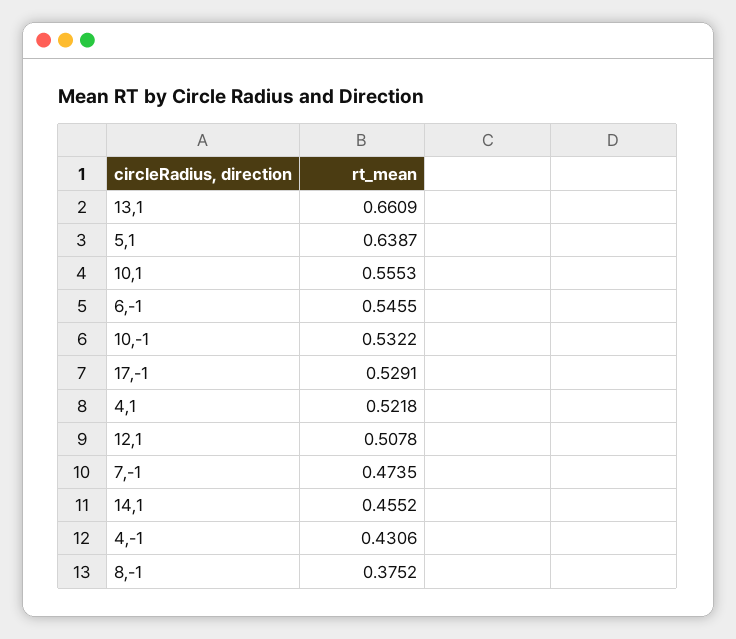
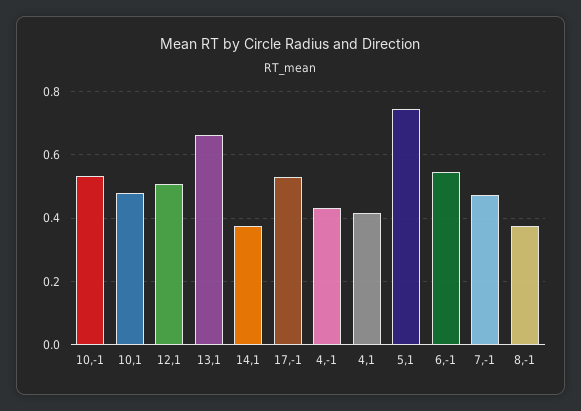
5,1: 0.6387 -> 0.74
10,1: 0.5553 -> 0.48
4,1: 0.5218 -> 0.42
14,1: 0.4552 -> 0.38

